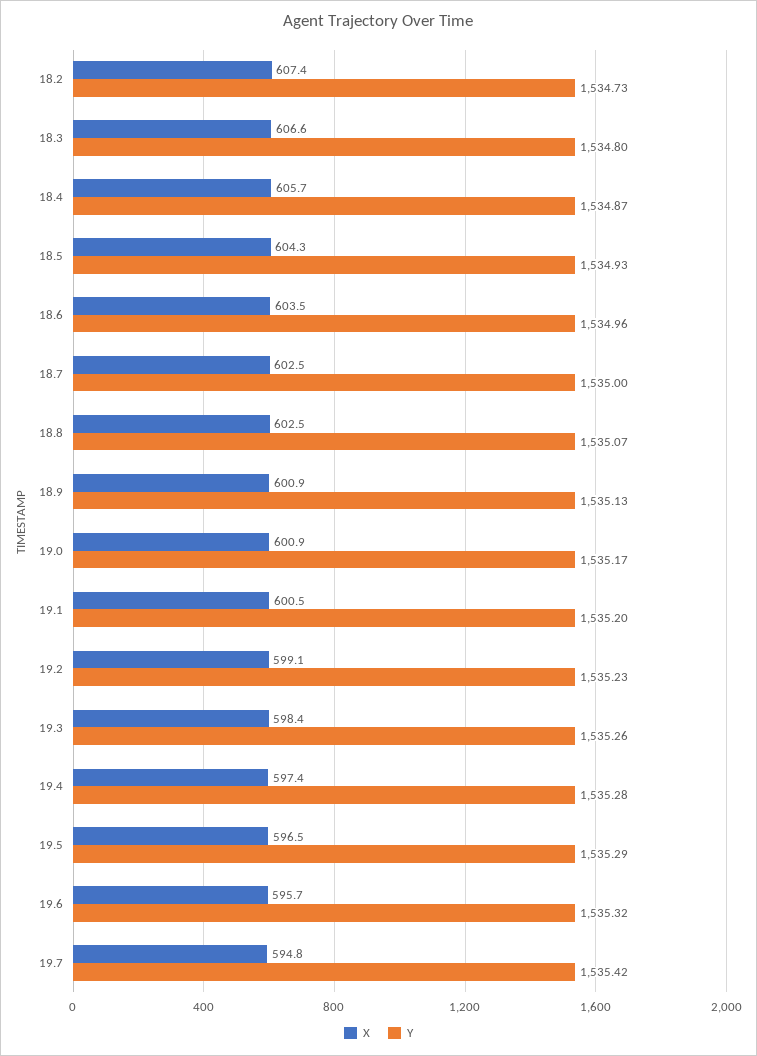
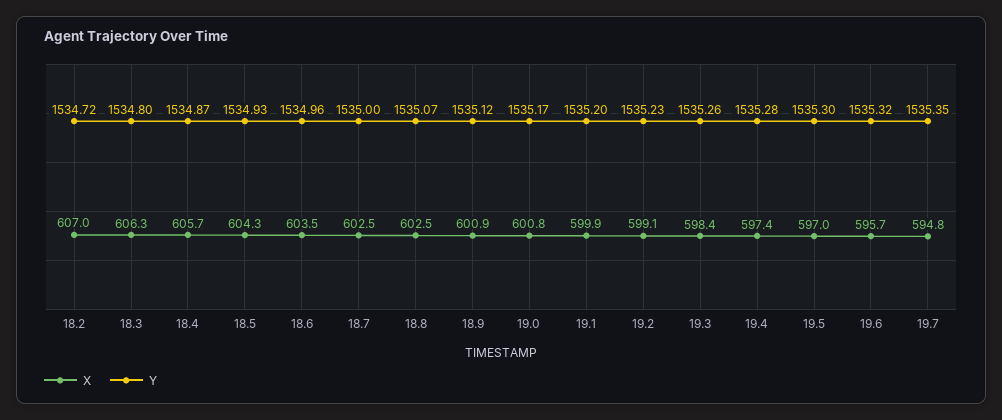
X, 18.2: 607.4 -> 607
Y, 18.2: 1534.73 -> 1534.72
X, 18.3: 606.6 -> 606.3
Y, 18.9: 1535.13 -> 1535.12
X, 19.0: 600.9 -> 600.8
X, 19.1: 600.5 -> 599.9
X, 19.5: 596.5 -> 597
Y, 19.5: 1535.29 -> 1535.3
Y, 19.7: 1535.42 -> 1535.35

